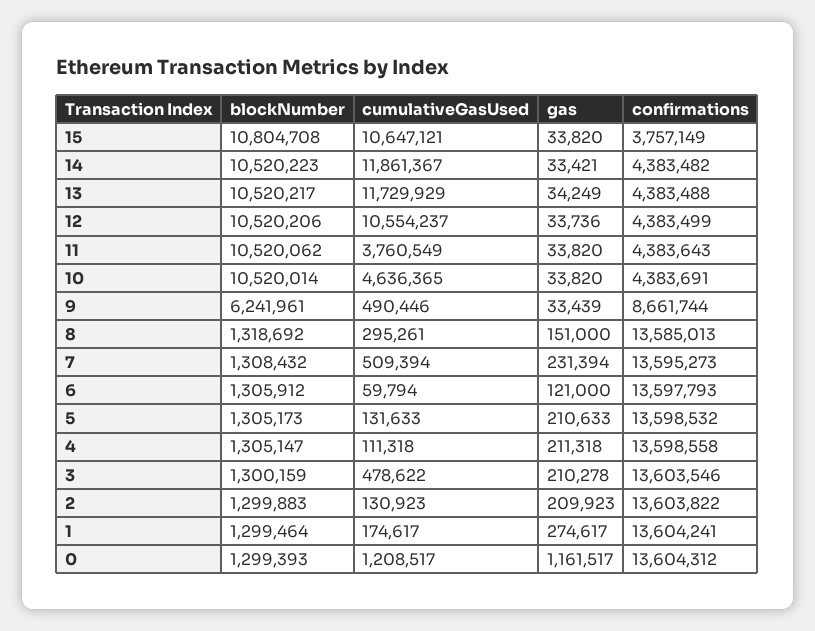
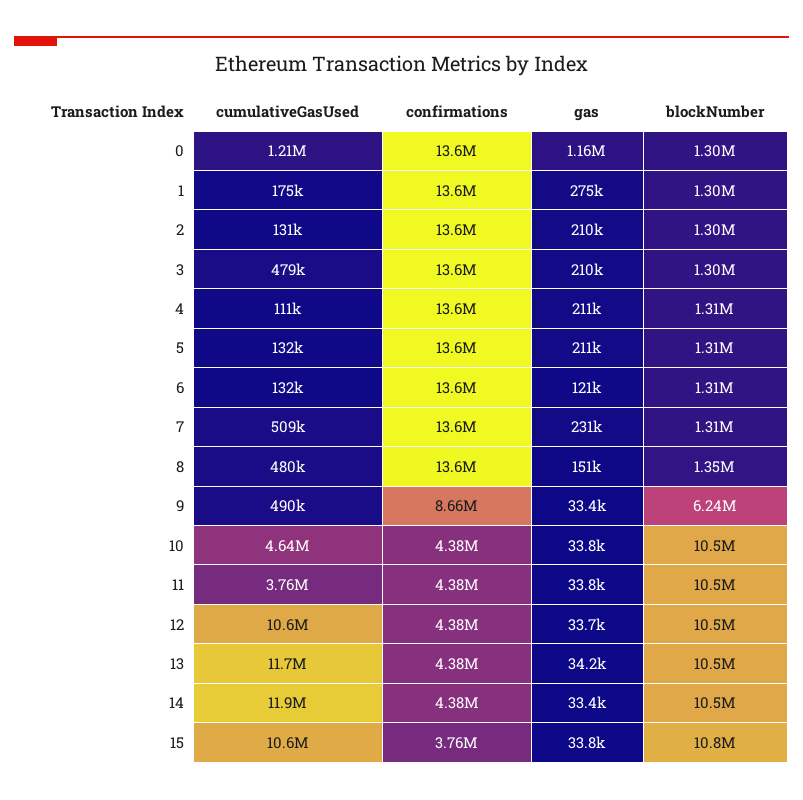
blockNumber, 8: 1318692 -> 1350000
cumulativeGasUsed, 8: 295261 -> 480000
cumulativeGasUsed, 6: 59794 -> 132000

